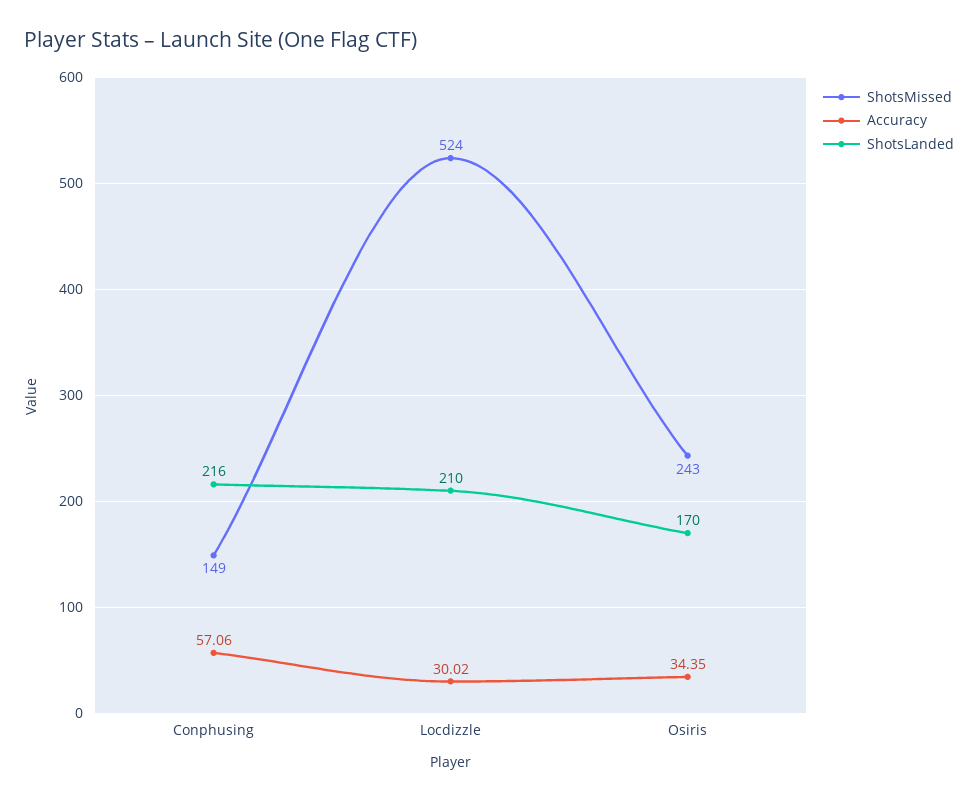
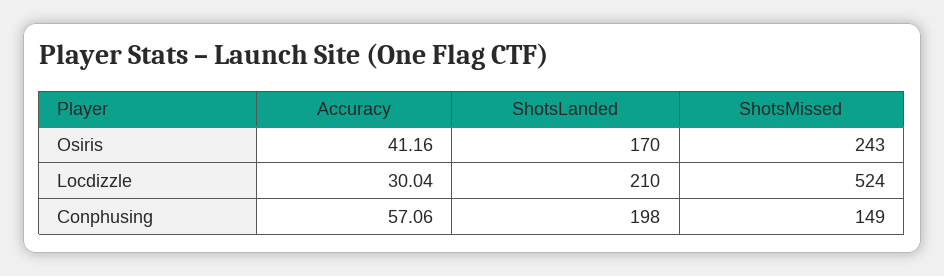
ShotsLanded, Conphusing: 216 -> 198
Accuracy, Locdizzle: 30.02 -> 30.04
Accuracy, Osiris: 34.35 -> 41.16

